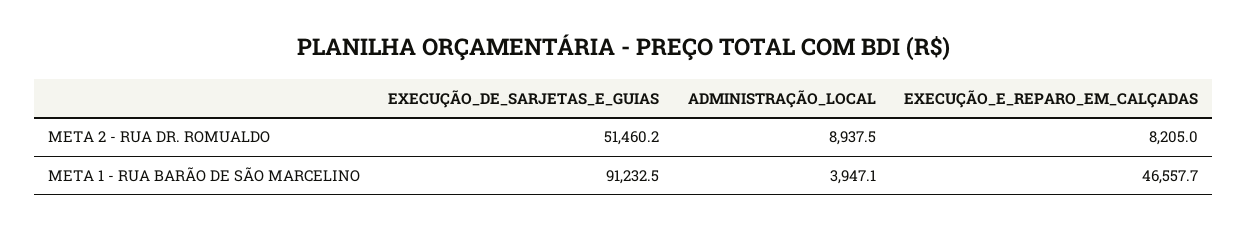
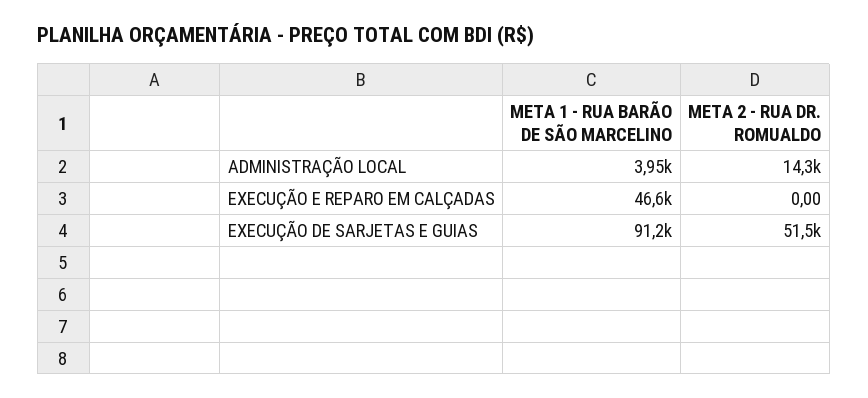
ADMINISTRAÇÃO_LOCAL, META 2 - RUA DR. ROMUALDO: 8937.5 -> 14300
EXECUÇÃO_E_REPARO_EM_CALÇADAS, META 2 - RUA DR. ROMUALDO: 8205 -> 0

